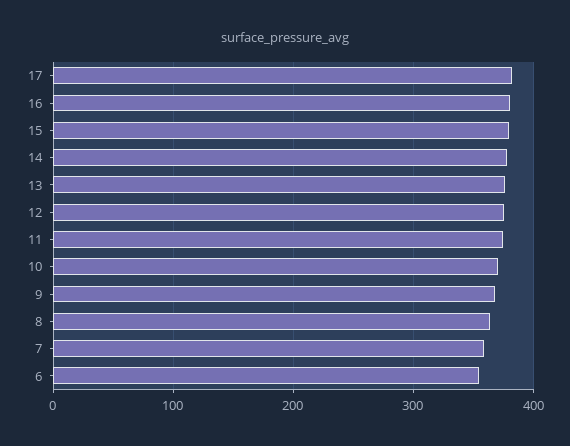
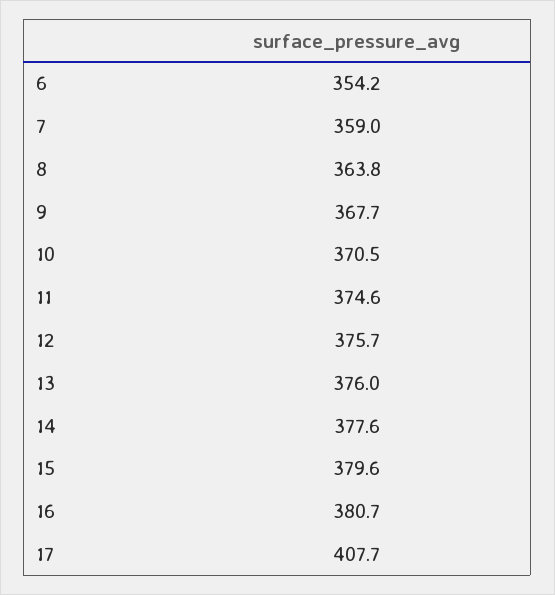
17: 380 -> 407.7

